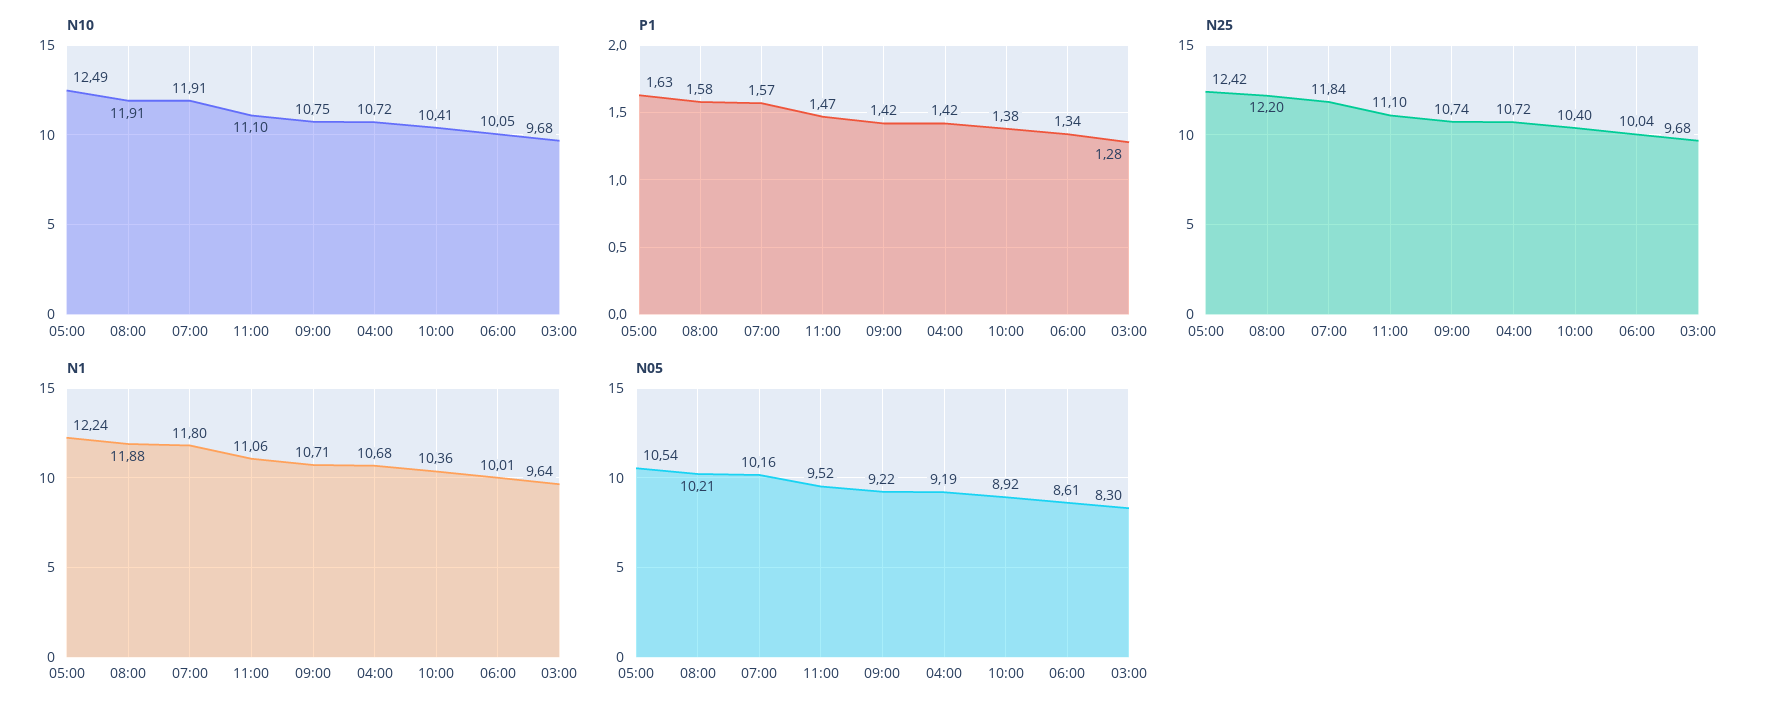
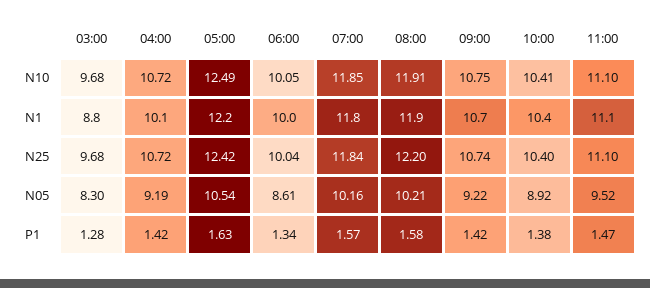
N10, 07:00: 11.91 -> 11.85
N1, 04:00: 10.68 -> 10.1
N1, 03:00: 9.64 -> 8.8

